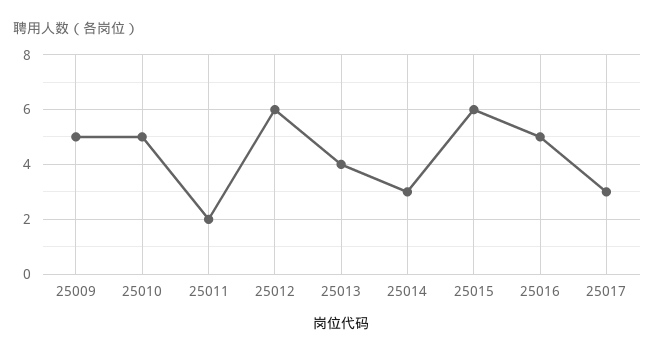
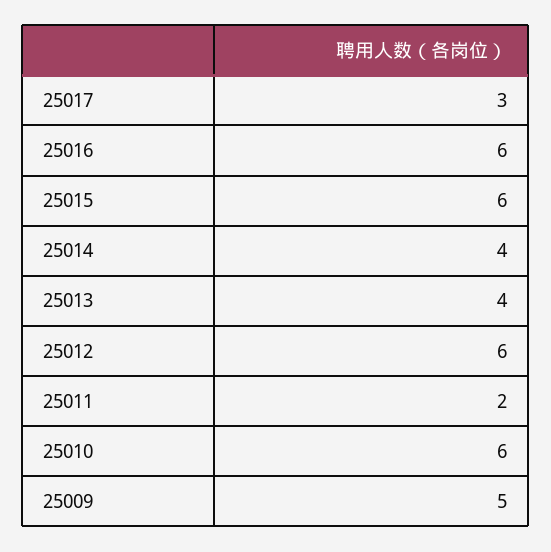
25010: 5 -> 6
25014: 3 -> 4
25016: 5 -> 6

